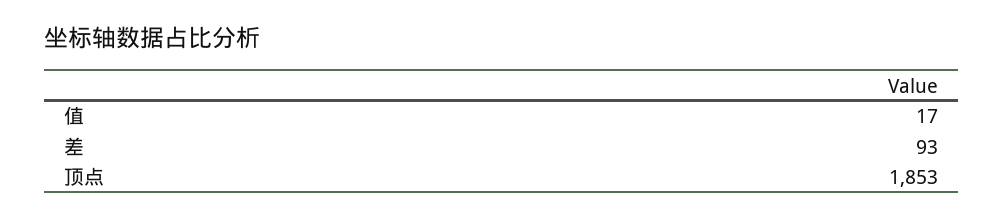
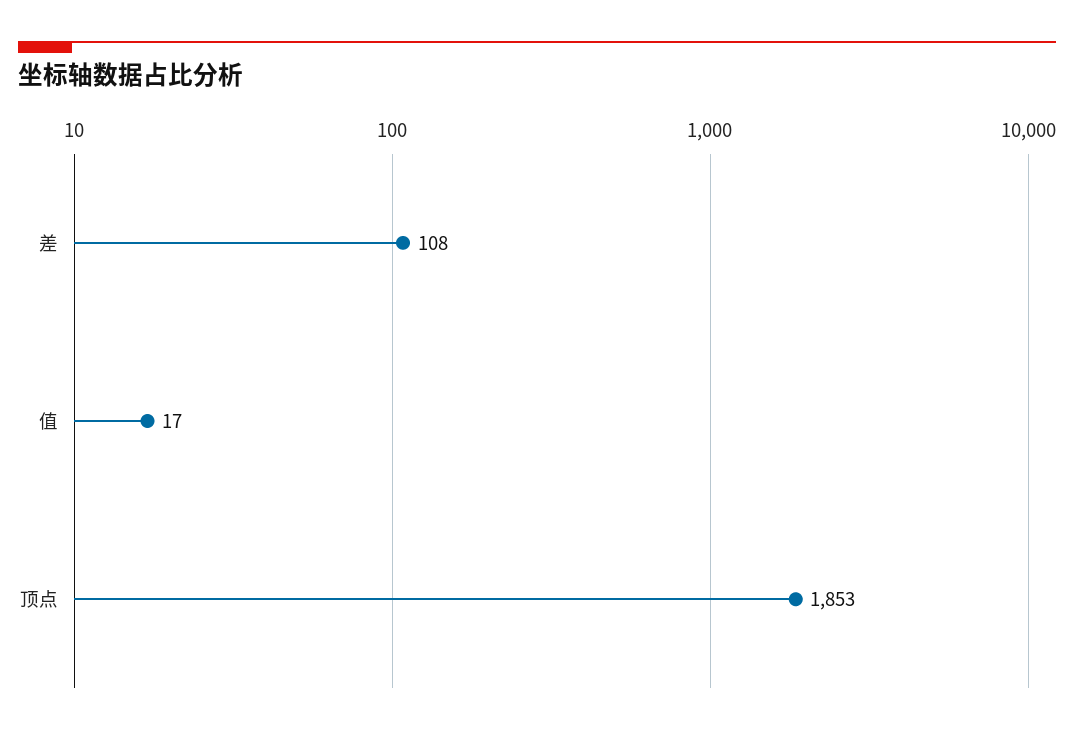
差: 93 -> 108

